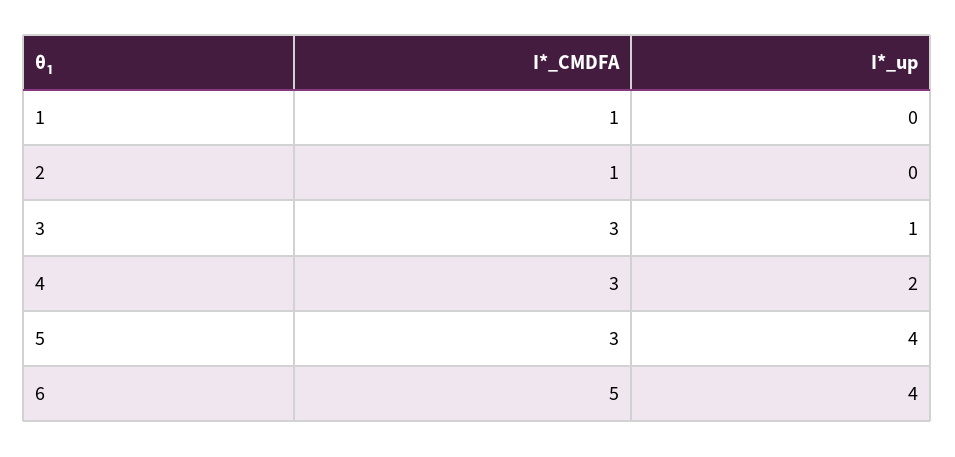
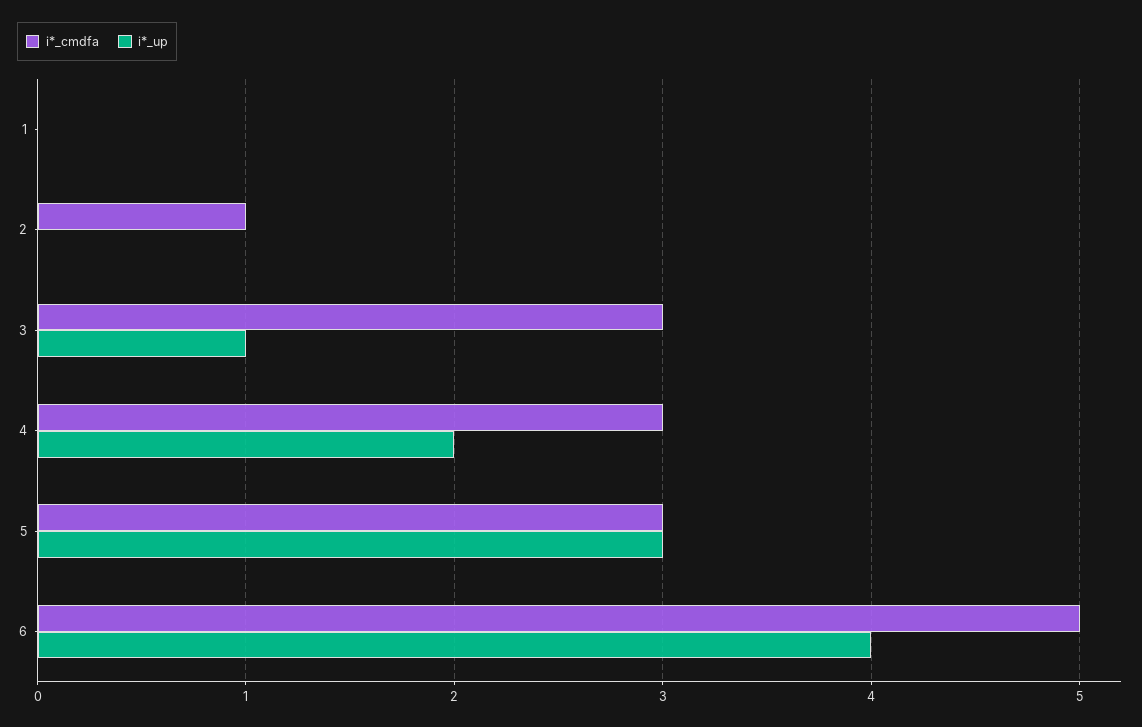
I*_CMDFA, 1: 1 -> 0
I*_up, 5: 4 -> 3

